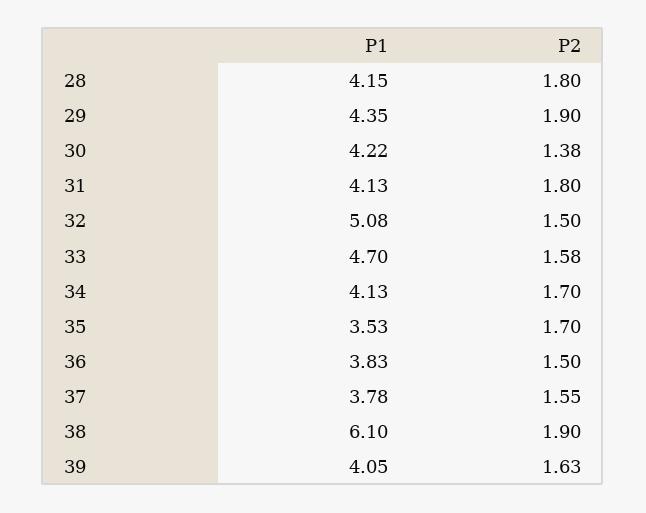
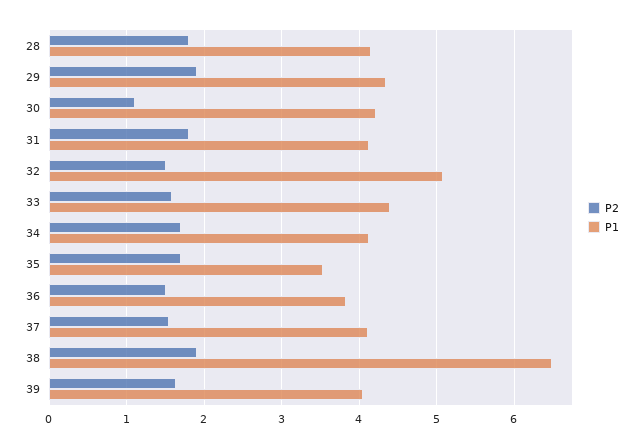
P2, 30: 1.38 -> 1.1
P1, 33: 4.7 -> 4.4
P1, 37: 3.78 -> 4.1
P1, 38: 6.1 -> 6.5

